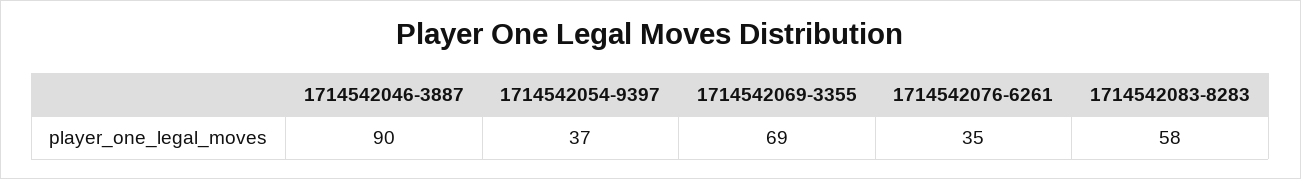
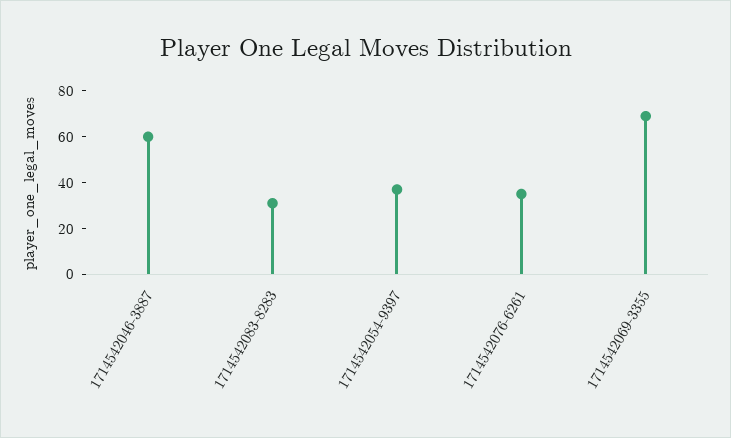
1714542046-3887: 90 -> 60
1714542083-8283: 58 -> 30

